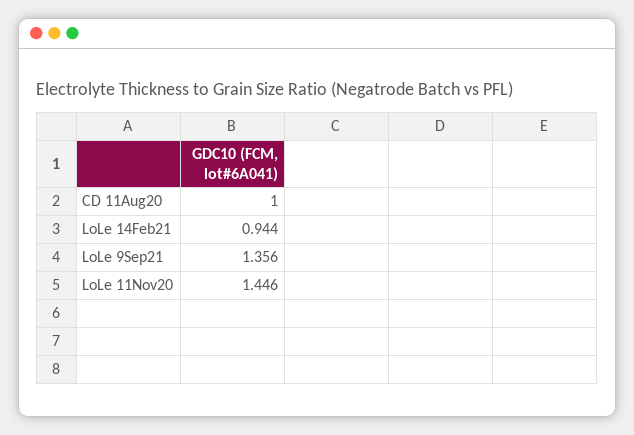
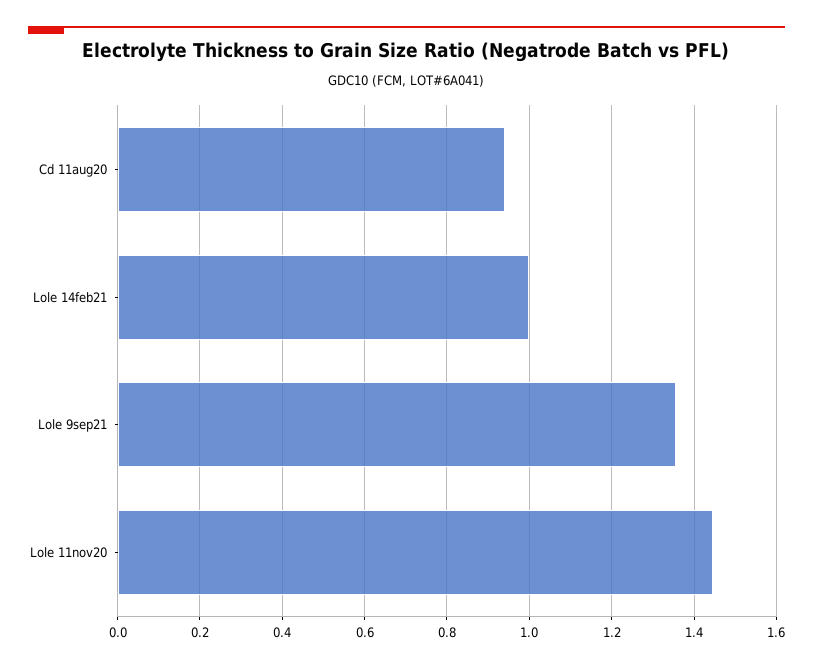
CD 11Aug20: 1 -> 0.94
LoLe 14Feb21: 0.944 -> 1

